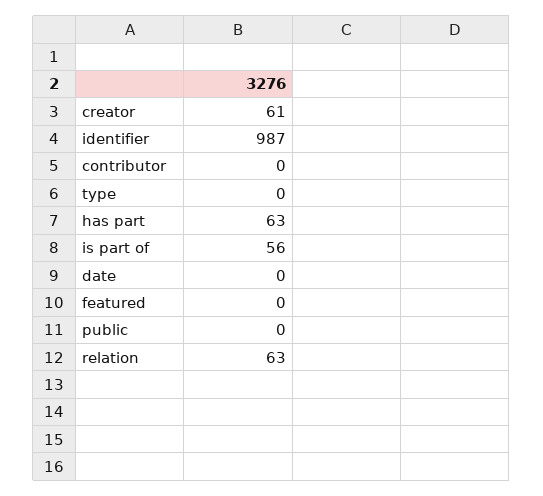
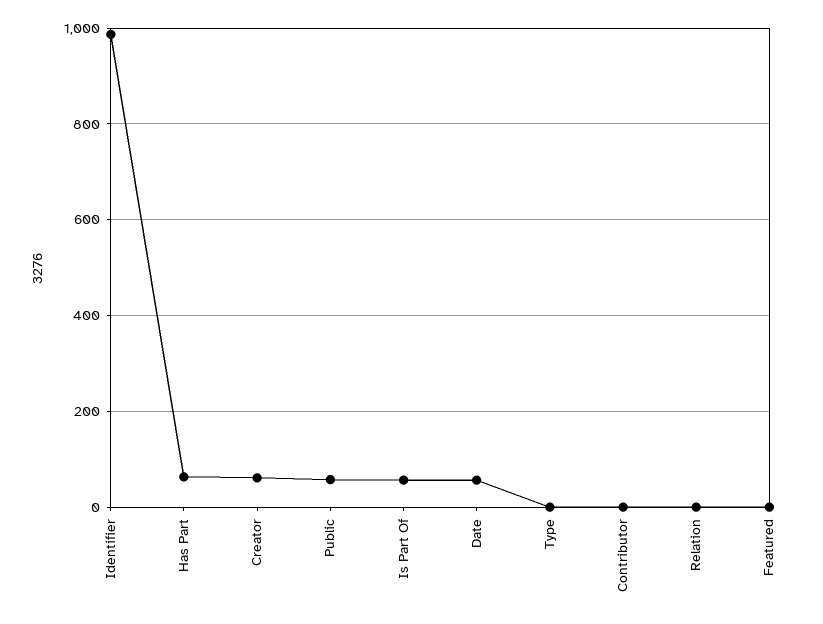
date: 0 -> 60
public: 0 -> 60
relation: 63 -> 0

